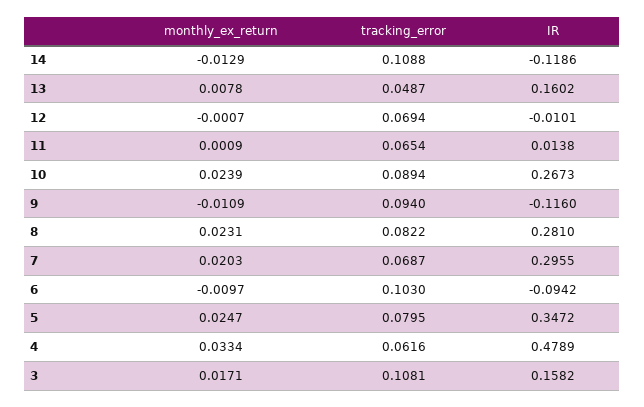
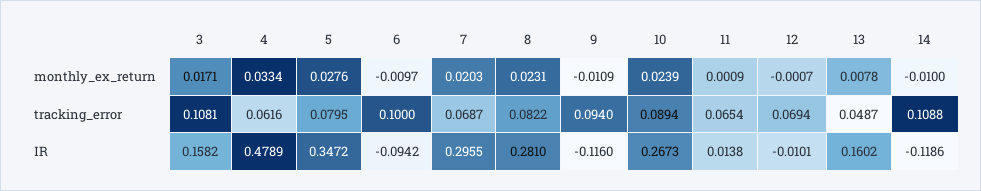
monthly_ex_return, 14: -0.0129 -> -0.01
tracking_error, 6: 0.103 -> 0.1
monthly_ex_return, 5: 0.0247 -> 0.0276

